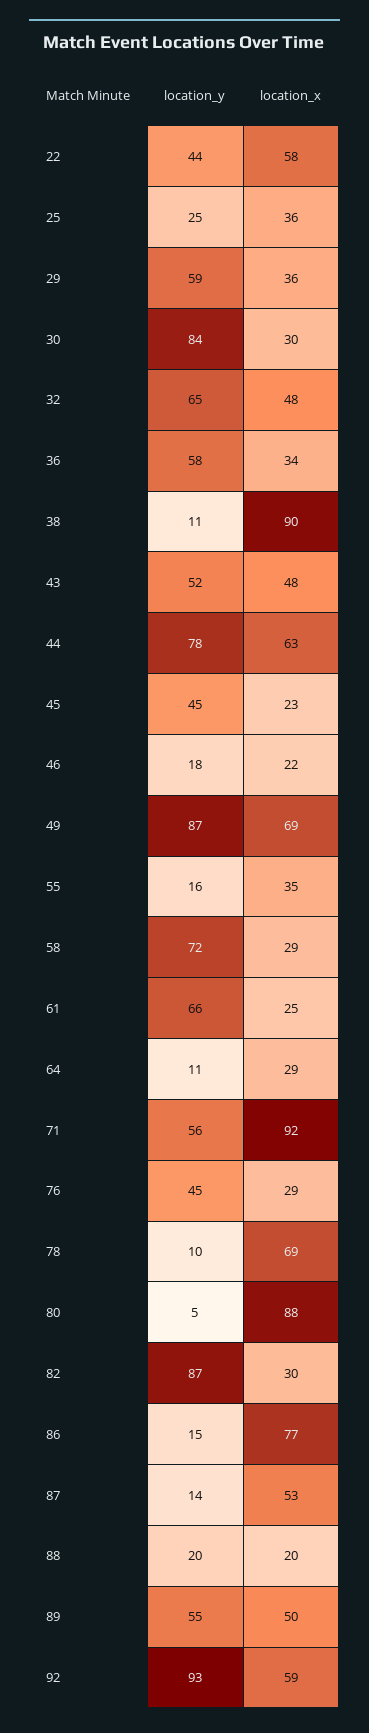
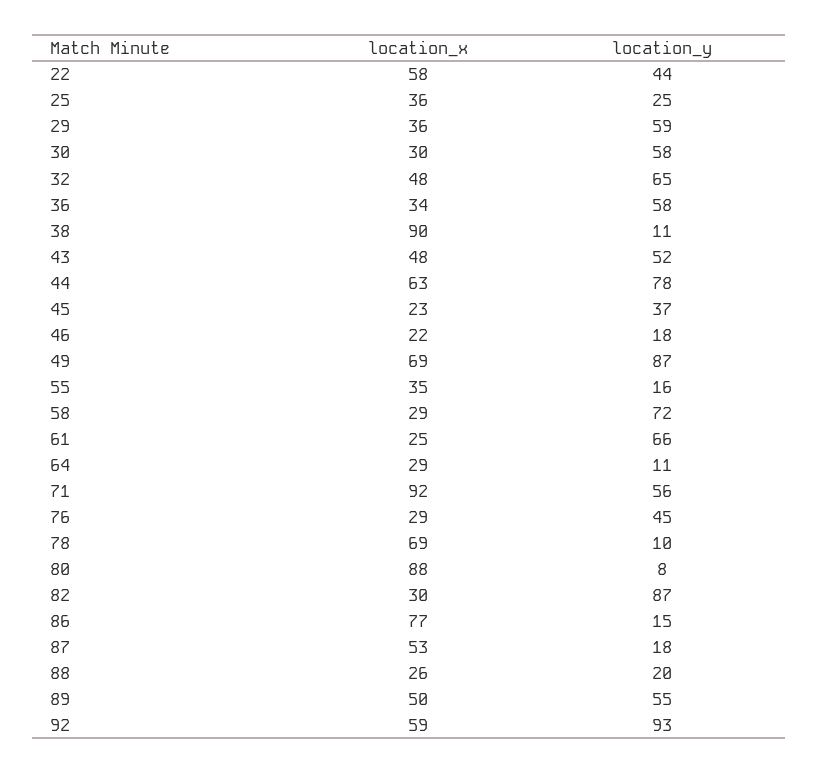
location_y, 30: 84 -> 58
location_y, 45: 45 -> 37
location_y, 80: 5 -> 8
location_y, 87: 14 -> 18
location_x, 88: 20 -> 26

